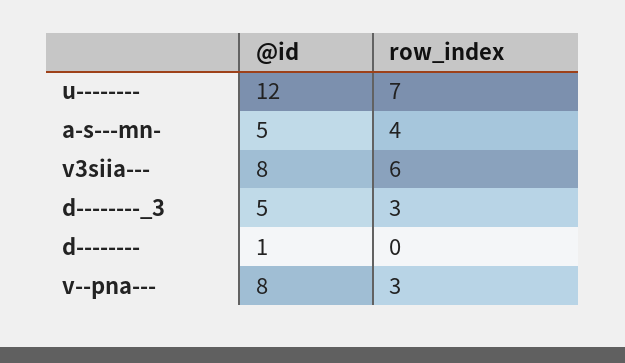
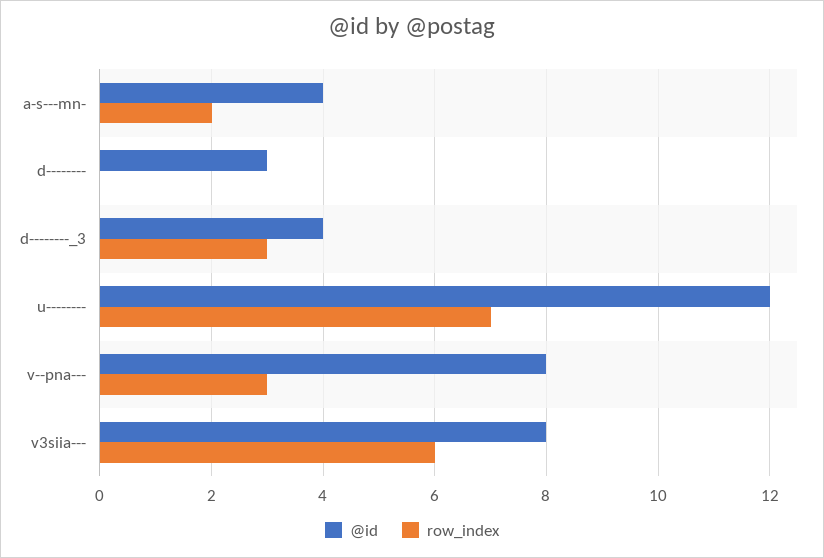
@id, a-s---mn-: 5 -> 4
row_index, a-s---mn-: 4 -> 2
@id, d--------_3: 5 -> 4
@id, d--------: 1 -> 3

